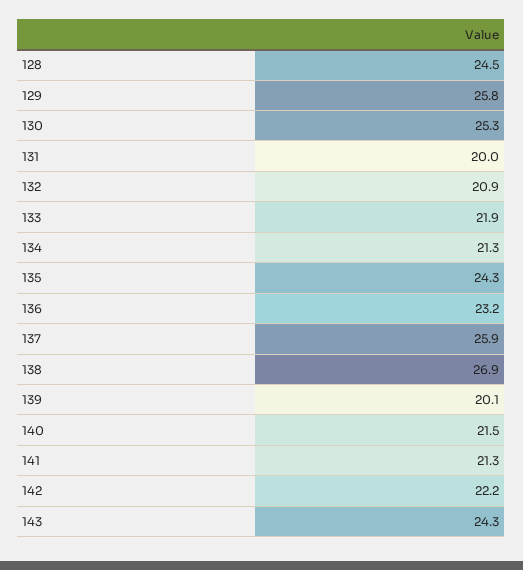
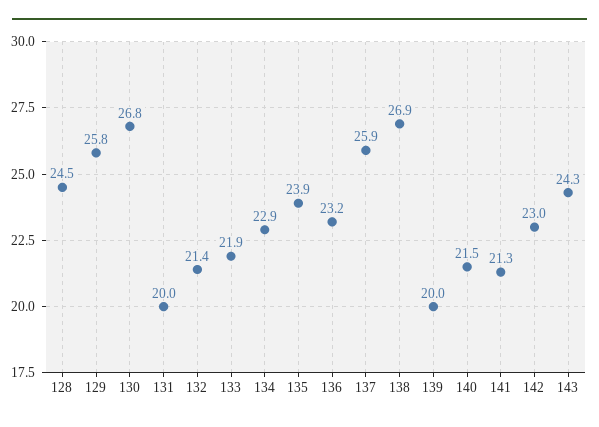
130: 25.3 -> 26.8
132: 20.9 -> 21.4
134: 21.3 -> 22.9
135: 24.3 -> 23.9
139: 20.1 -> 20
142: 22.2 -> 23

